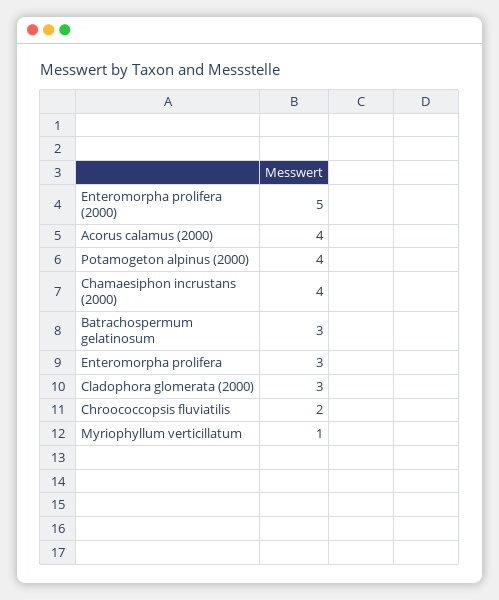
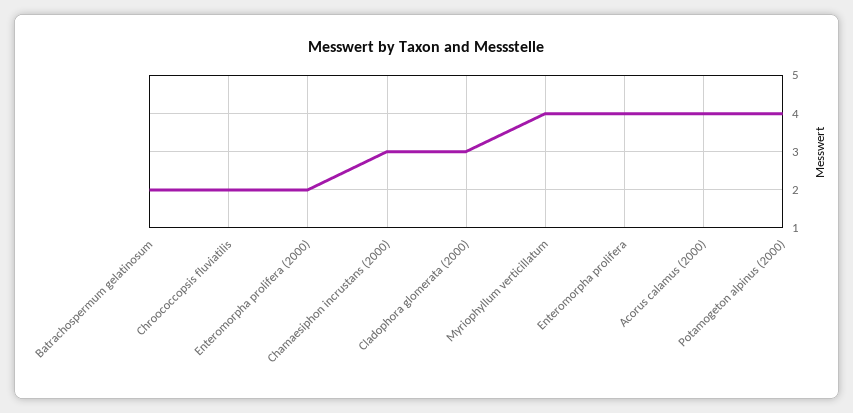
Enteromorpha prolifera (2000): 5 -> 2
Chamaesiphon incrustans (2000): 4 -> 3
Batrachospermum gelatinosum: 3 -> 2
Enteromorpha prolifera: 3 -> 4
Myriophyllum verticillatum: 1 -> 4

